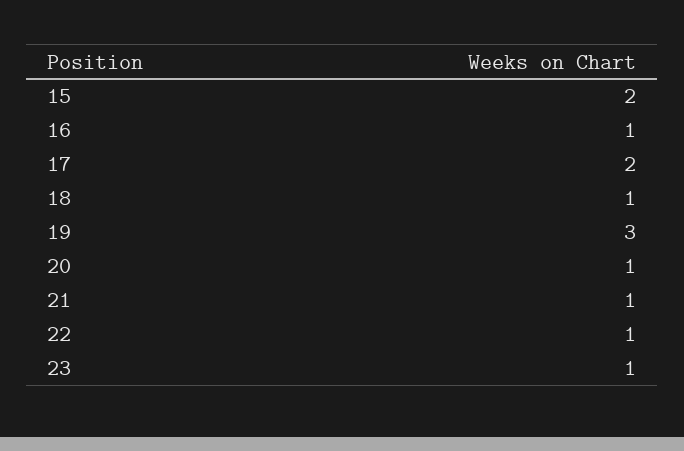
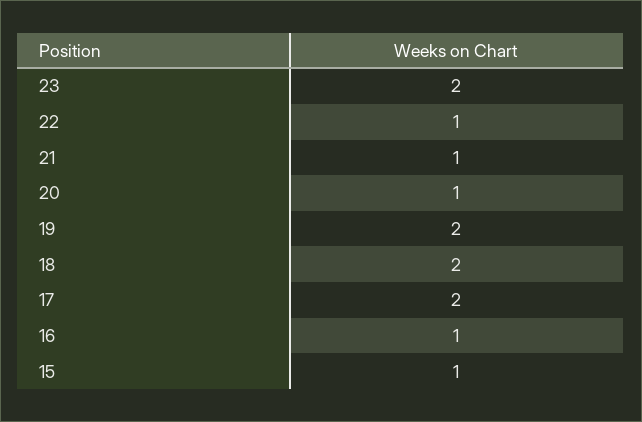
15: 2 -> 1
18: 1 -> 2
19: 3 -> 2
23: 1 -> 2

